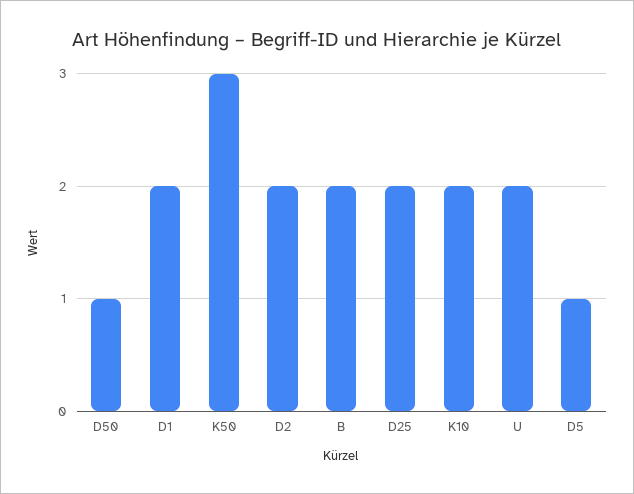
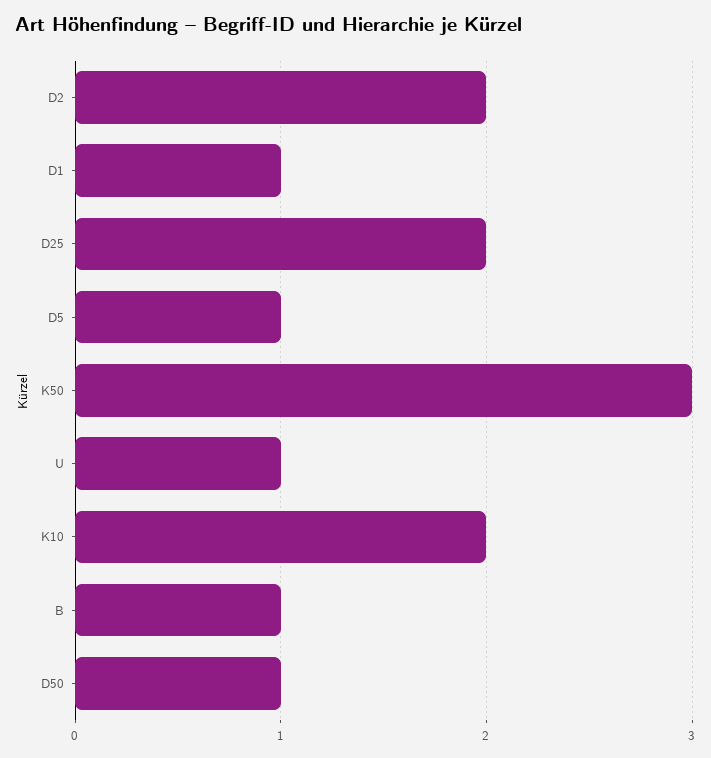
D1: 2 -> 1
B: 2 -> 1
U: 2 -> 1

